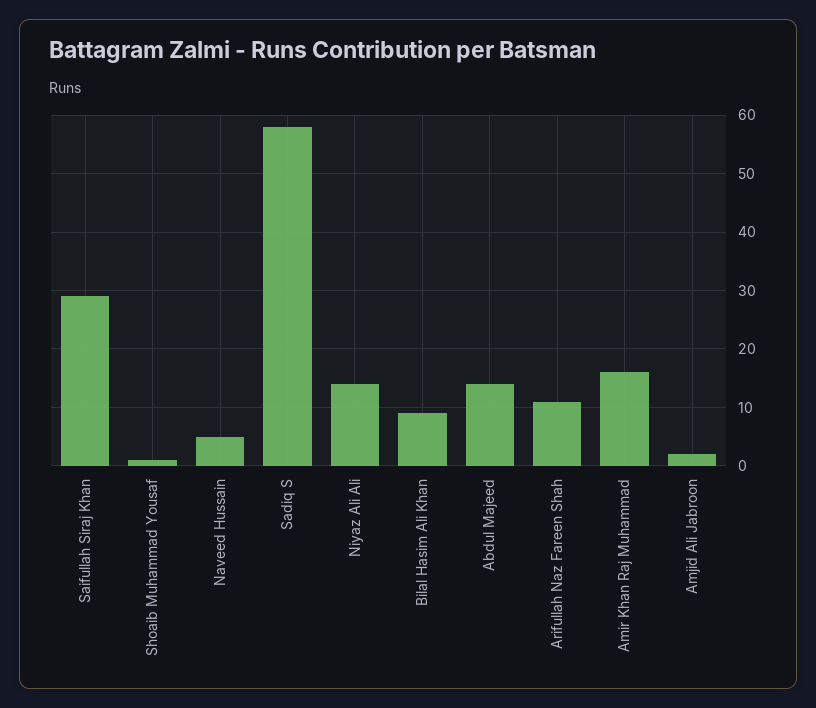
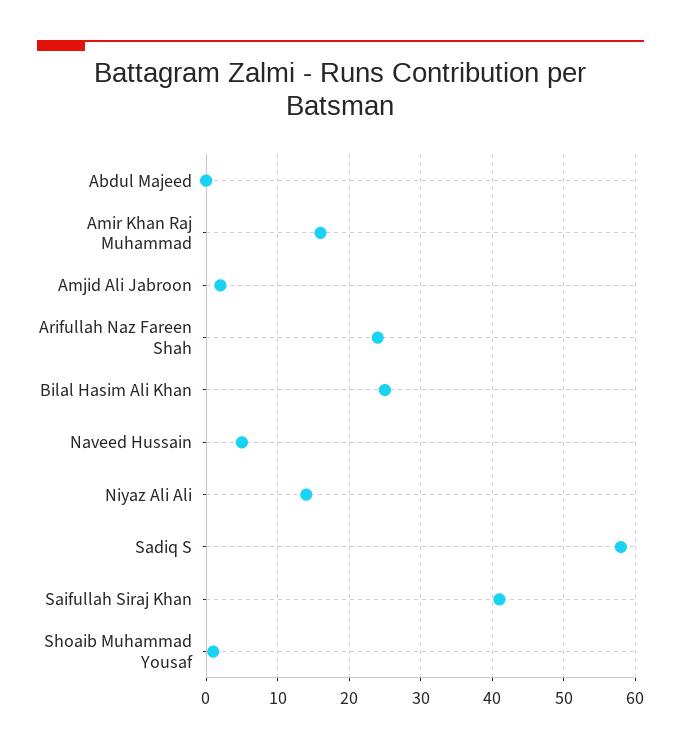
Saifullah Siraj Khan: 30 -> 41
Bilal Hasim Ali Khan: 10 -> 25
Abdul Majeed: 15 -> 0
Arifullah Naz Fareen Shah: 10 -> 24

